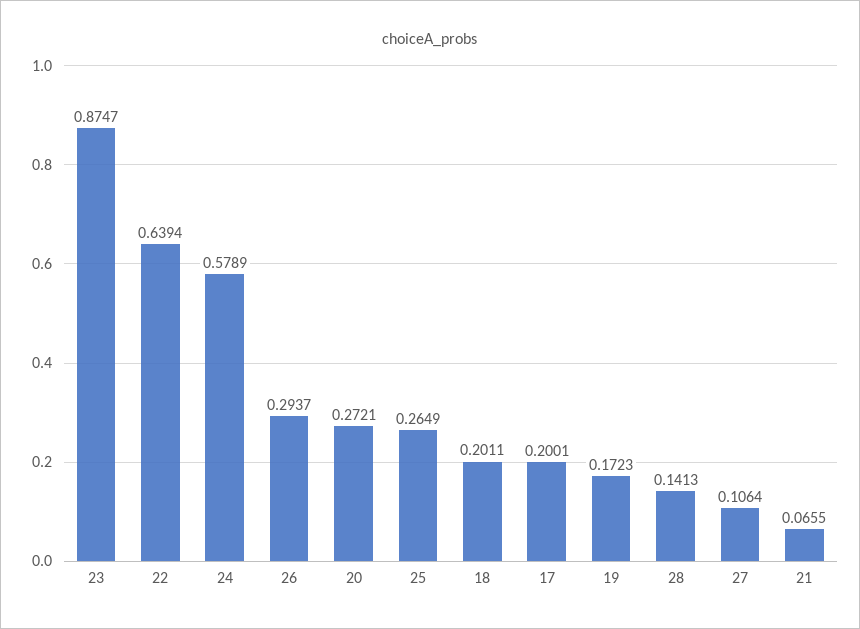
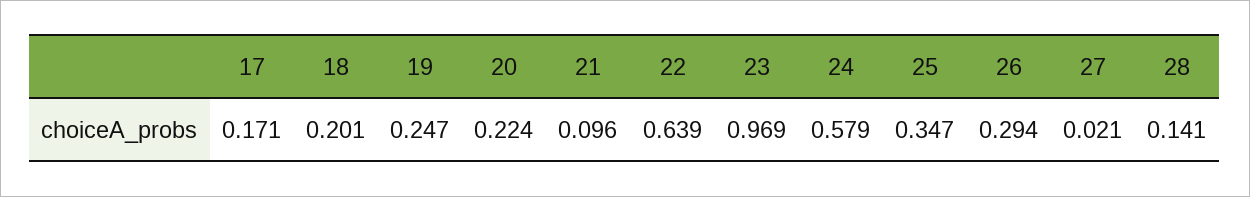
23: 0.8747 -> 0.969
20: 0.2721 -> 0.224
25: 0.2649 -> 0.347
17: 0.2001 -> 0.171
19: 0.1723 -> 0.247
27: 0.1064 -> 0.021
21: 0.0655 -> 0.096

